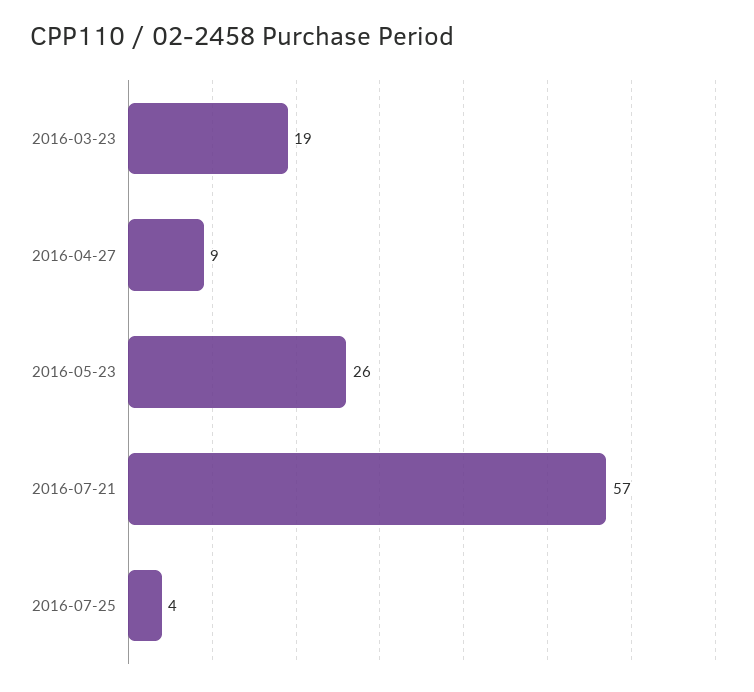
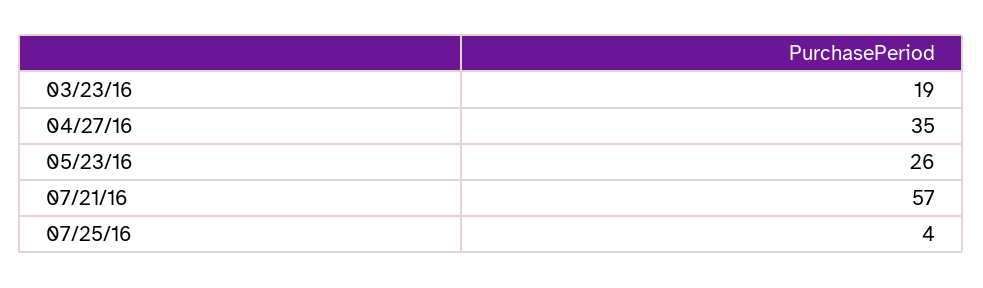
2016-04-27: 9 -> 35

